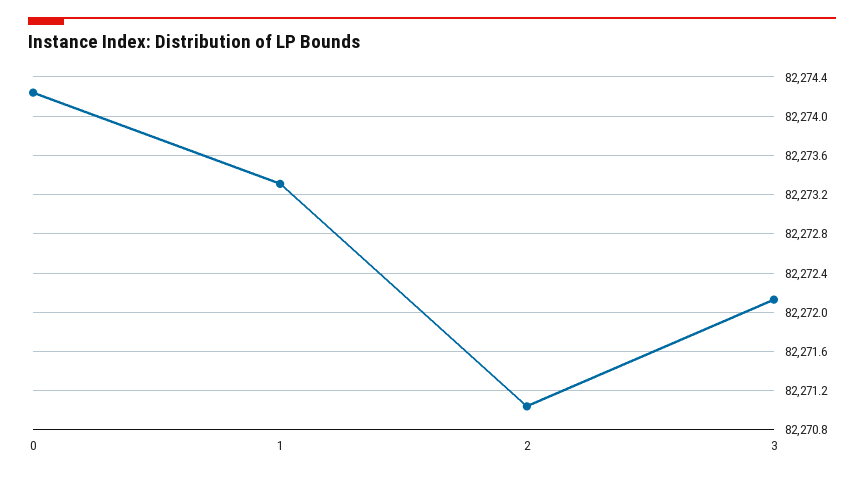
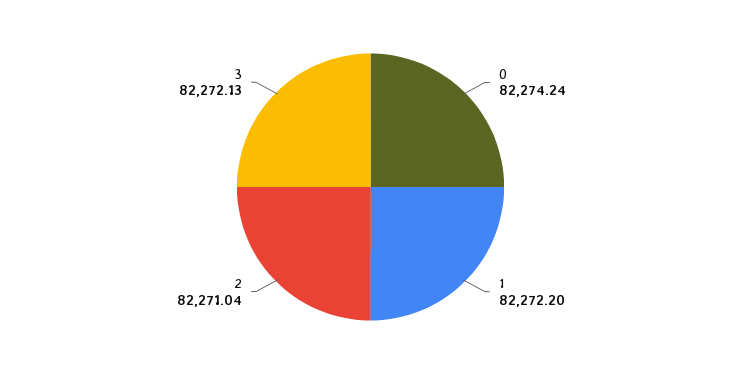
1: 82273.3 -> 82272.2

